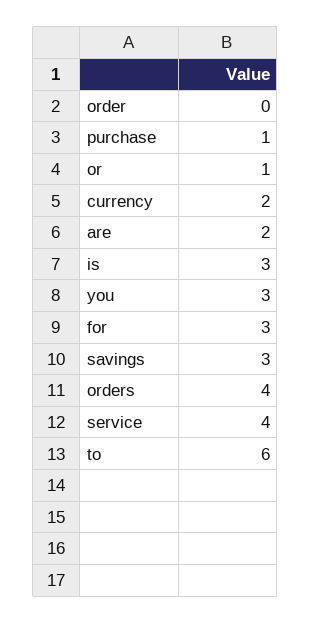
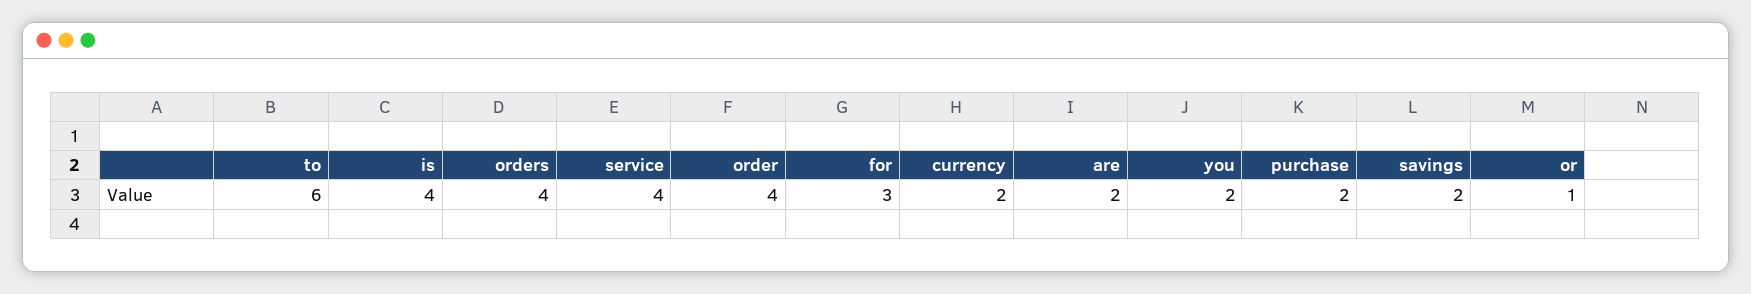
order: 0 -> 4
purchase: 1 -> 2
is: 3 -> 4
you: 3 -> 2
savings: 3 -> 2

